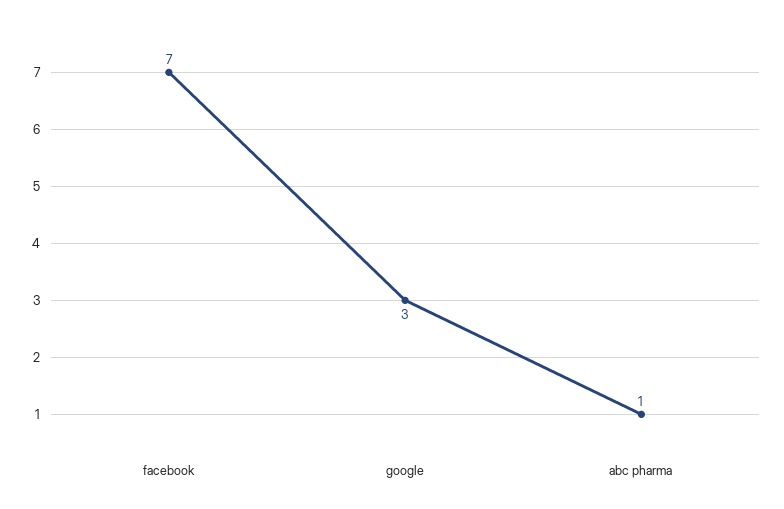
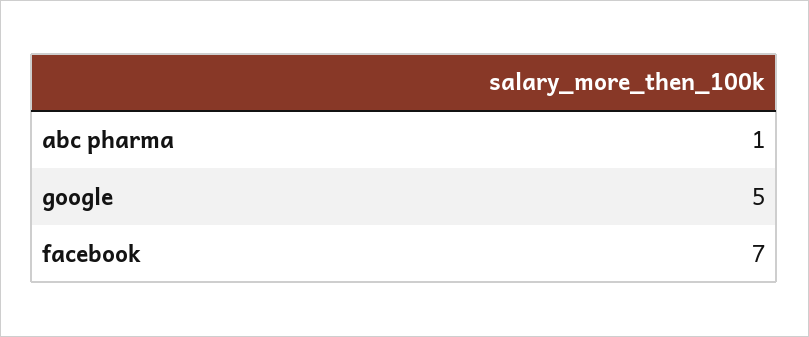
google: 3 -> 5

